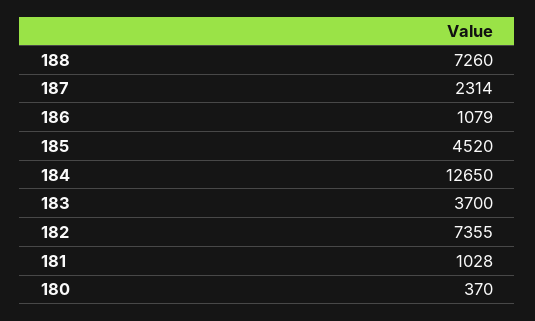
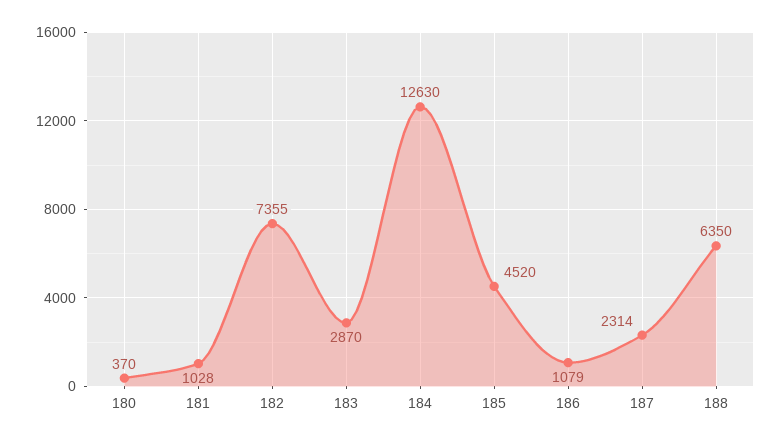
188: 7260 -> 6350
184: 12650 -> 12630
183: 3700 -> 2870

